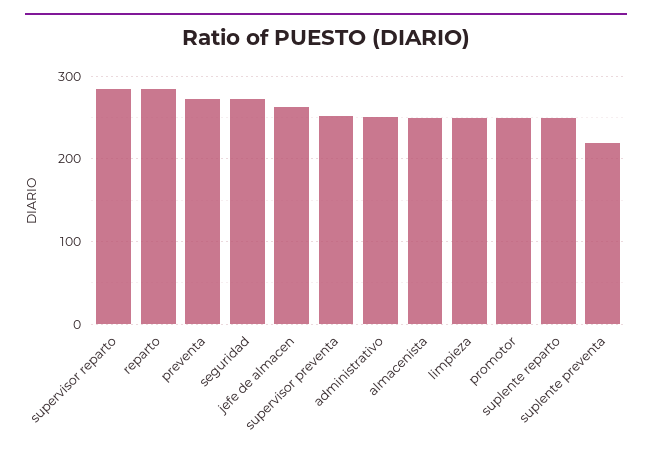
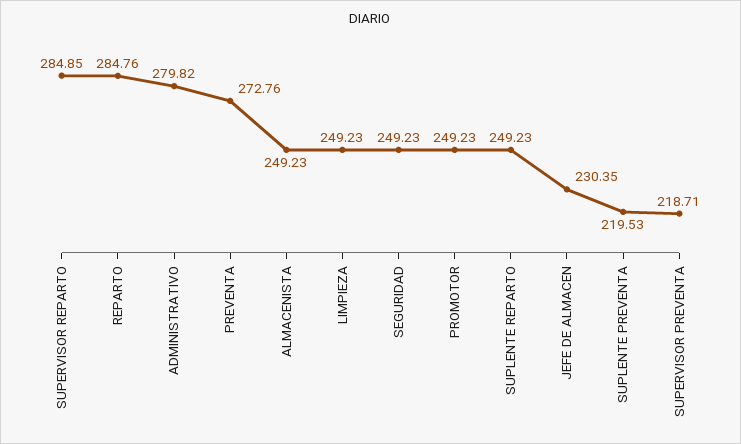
seguridad: 270 -> 249.23
jefe de almacen: 260 -> 230.35
supervisor preventa: 250 -> 218.71
administrativo: 250 -> 279.82

